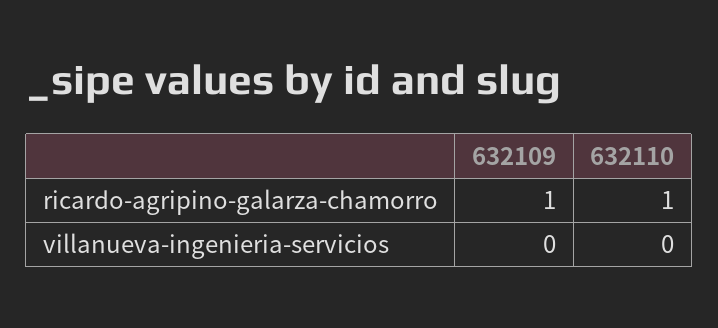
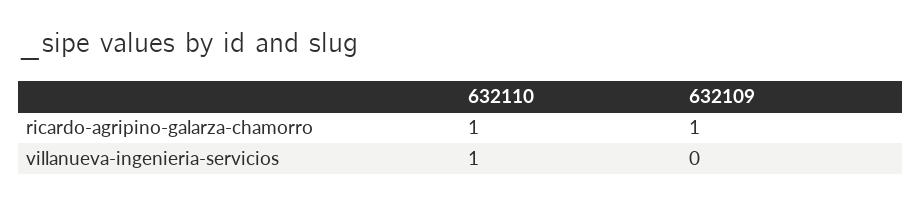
632110, villanueva-ingenieria-servicios: 0 -> 1

